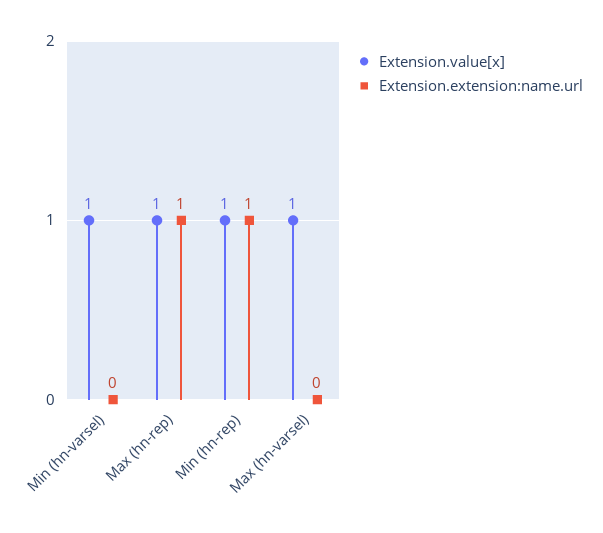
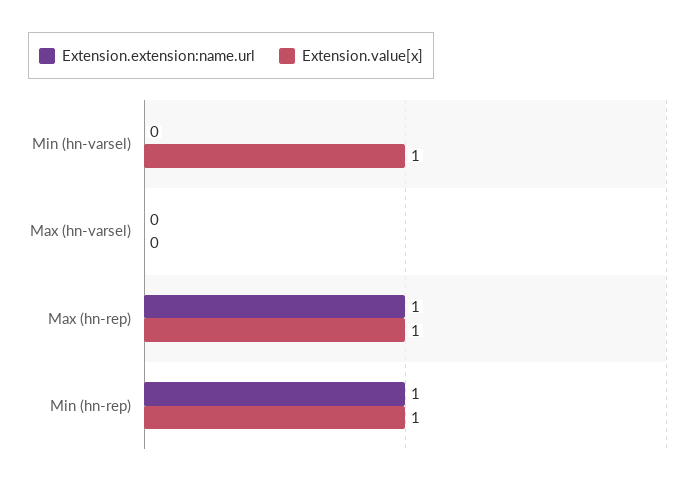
Extension.value[x], Max (hn-varsel): 1 -> 0

